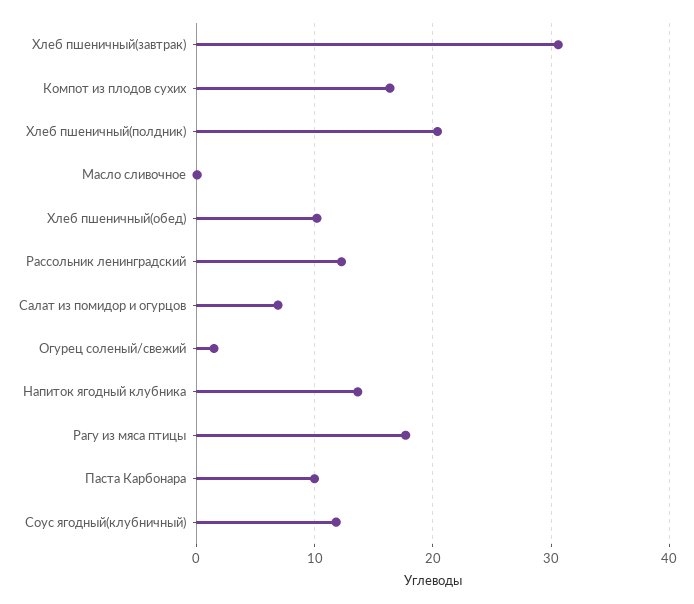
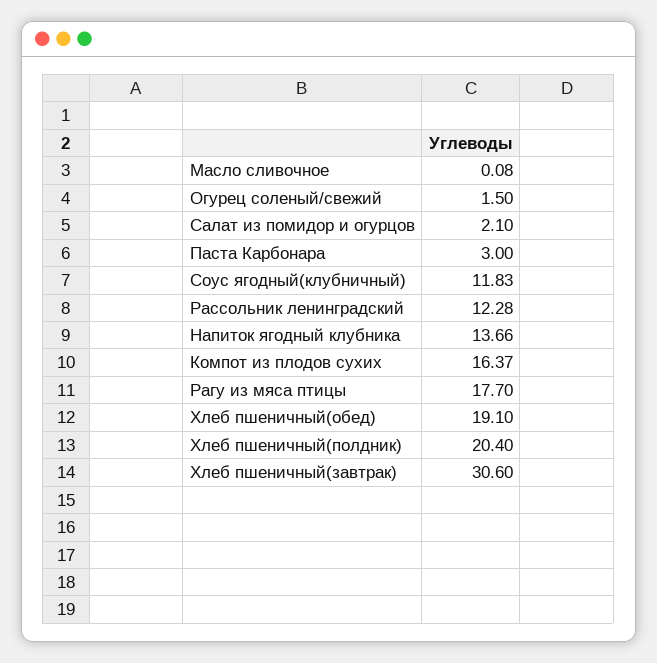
Хлеб пшеничный(обед): 10 -> 19.1
Салат из помидор и огурцов: 7 -> 2.1
Паста Карбонара: 10 -> 3

